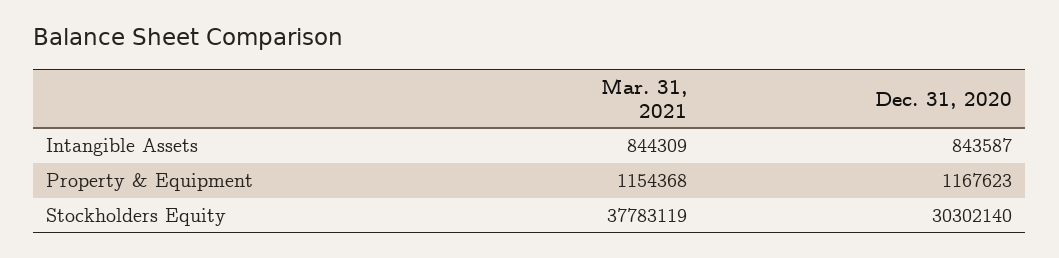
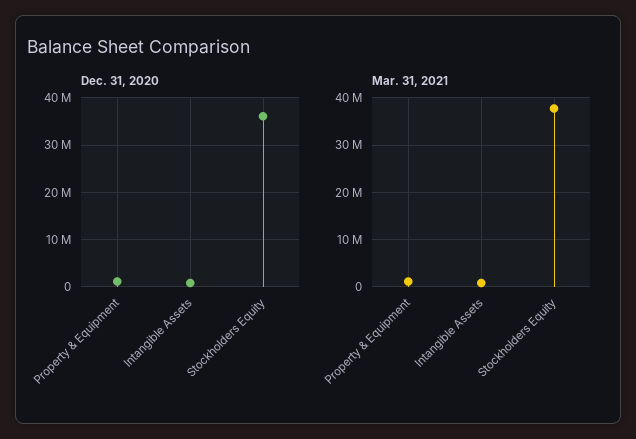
Dec. 31, 2020, Stockholders Equity: 30302140 -> 36000000

